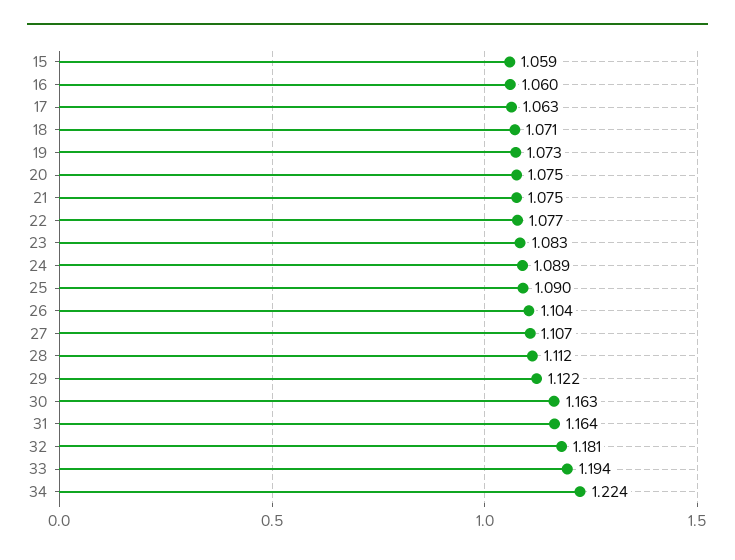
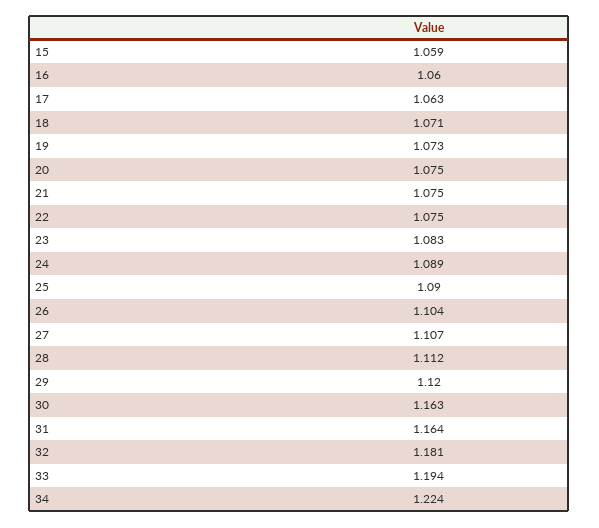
22: 1.077 -> 1.075
29: 1.122 -> 1.12

